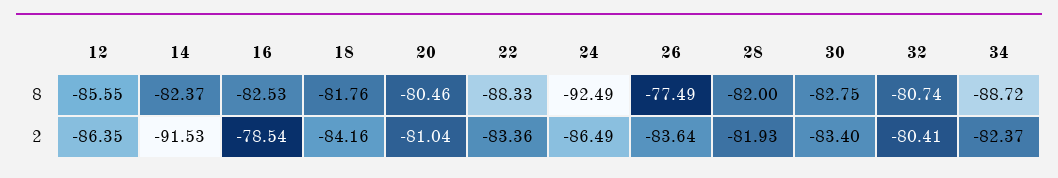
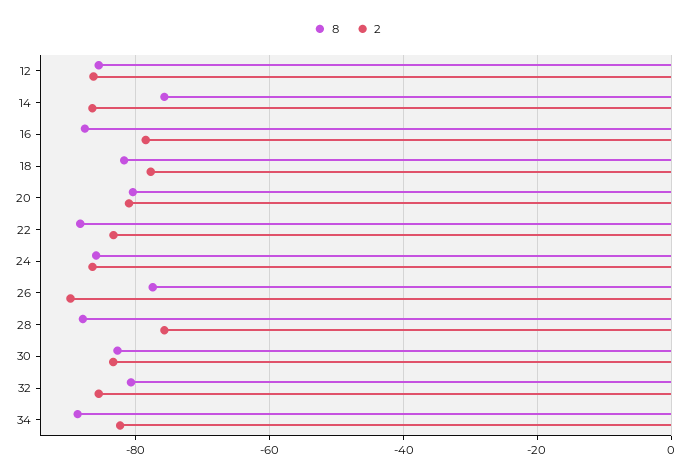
8, 14: -82.37 -> -76
8, 16: -82.53 -> -88
8, 24: -92.49 -> -86
8, 28: -82 -> -88
2, 14: -91.53 -> -86
2, 18: -84.16 -> -78
2, 26: -83.64 -> -90
2, 28: -81.93 -> -76
2, 32: -80.41 -> -86

